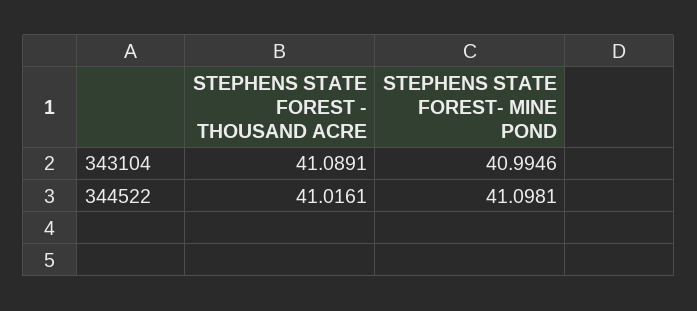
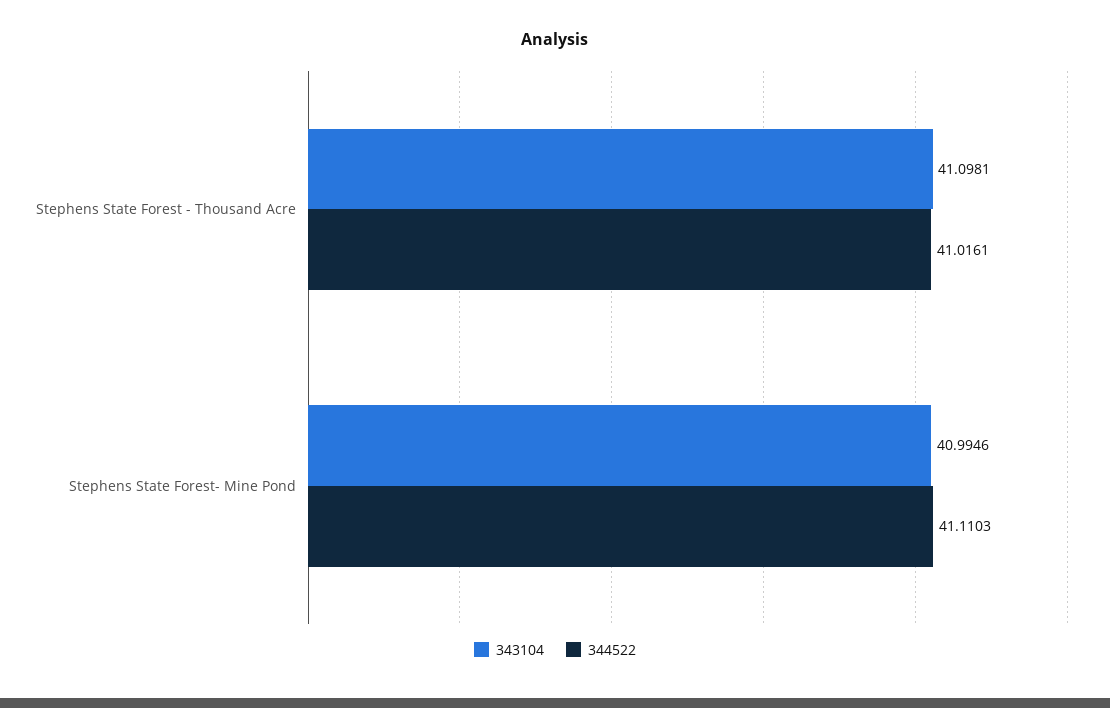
343104, STEPHENS STATE FOREST - THOUSAND ACRE: 41.0891 -> 41.0981
344522, STEPHENS STATE FOREST- MINE POND: 41.0981 -> 41.1103

